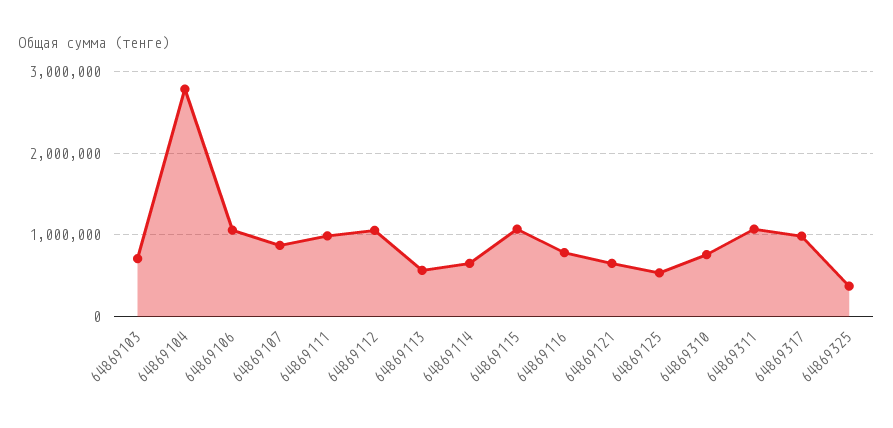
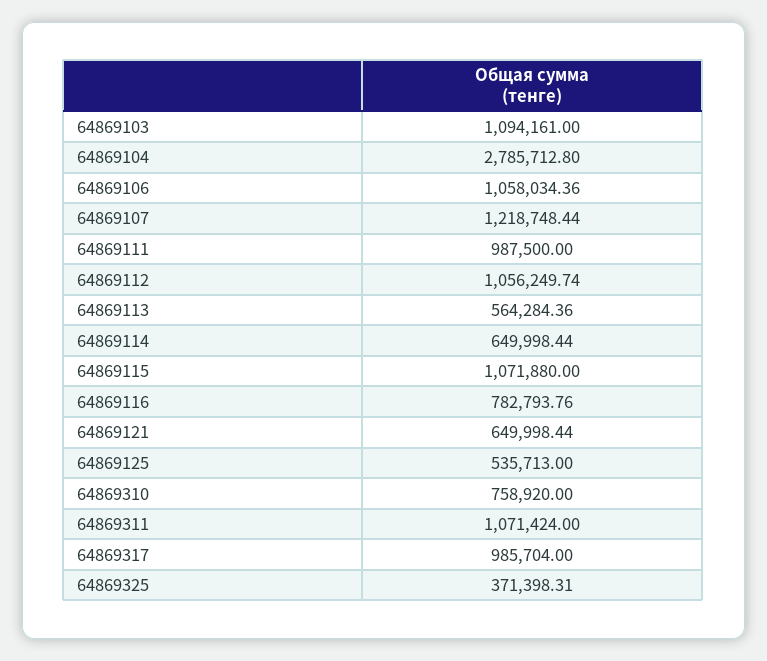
64869103: 700000 -> 1094161
64869107: 900000 -> 1218748.44

